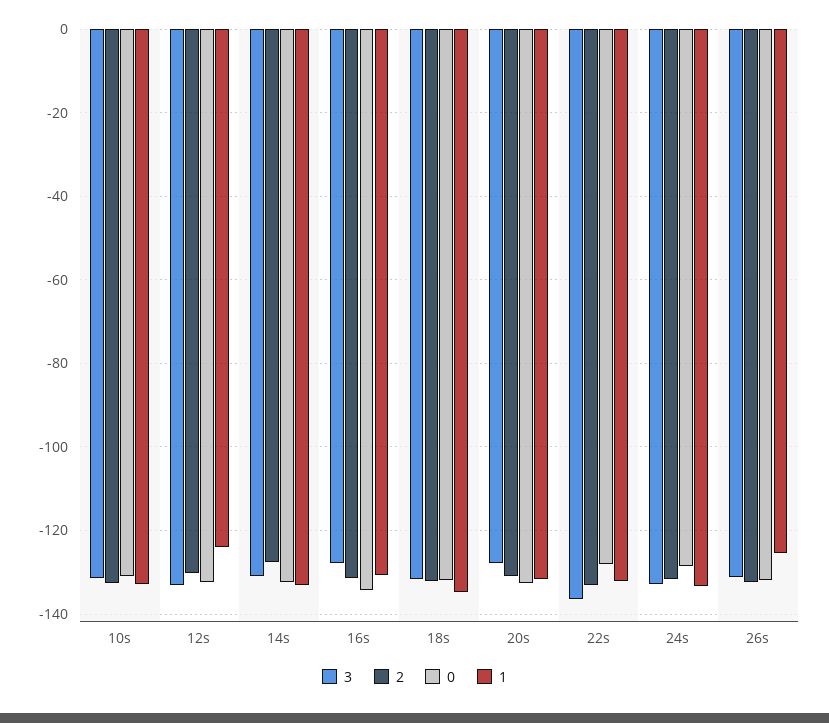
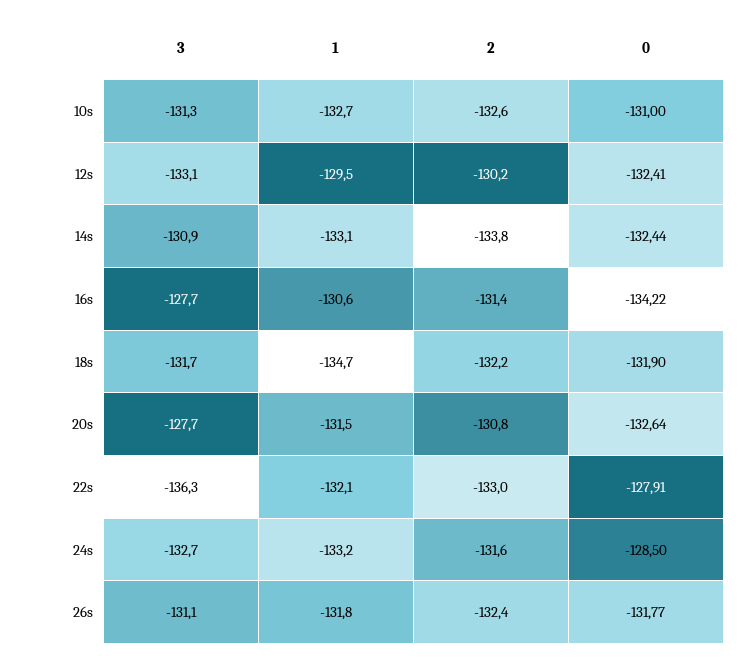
1, 12s: -124 -> -129.5
2, 14s: -128 -> -133.8
1, 26s: -126 -> -131.8

